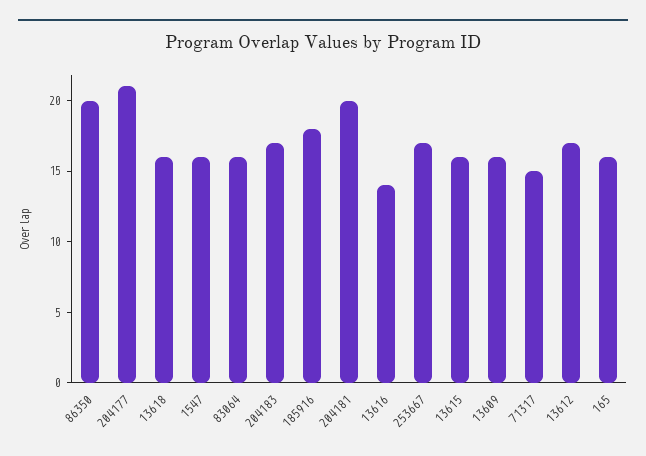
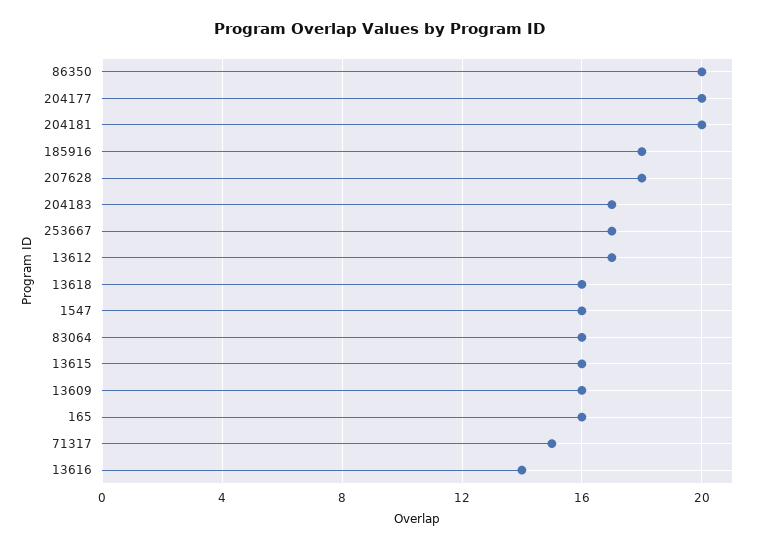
204177: 21 -> 20
207628: none -> 18

